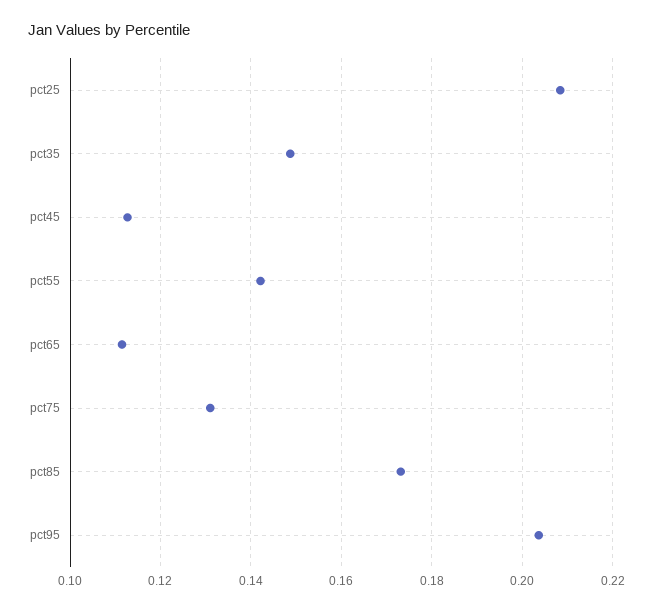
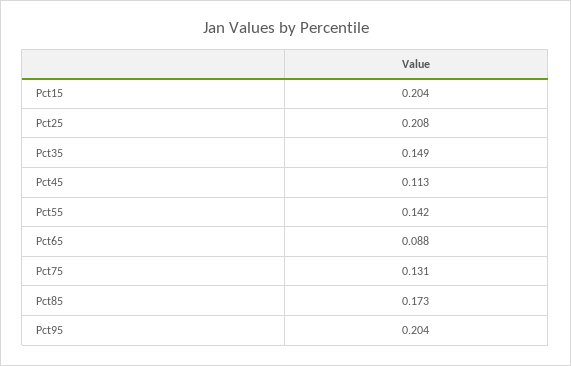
pct65: 0.112 -> 0.088
Pct15: none -> 0.204

